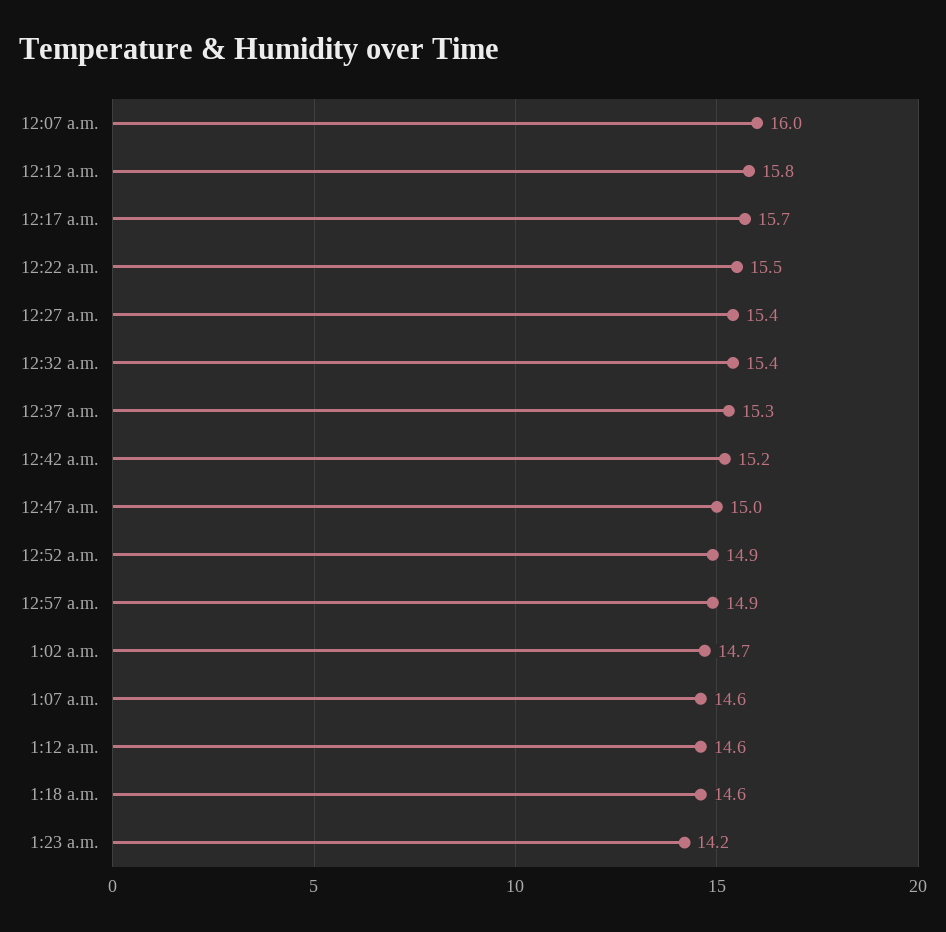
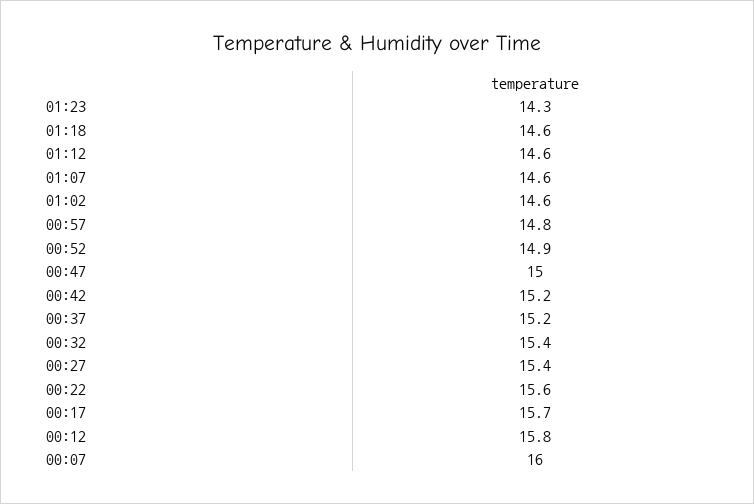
12:22 a.m.: 15.5 -> 15.6
12:37 a.m.: 15.3 -> 15.2
12:57 a.m.: 14.9 -> 14.8
1:02 a.m.: 14.7 -> 14.6
1:23 a.m.: 14.2 -> 14.3

